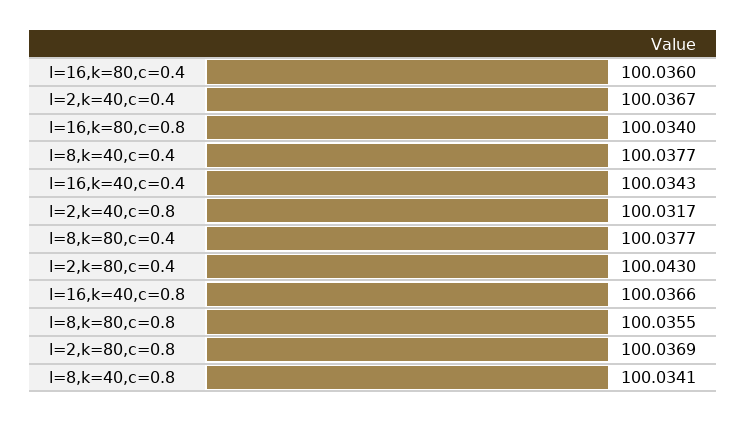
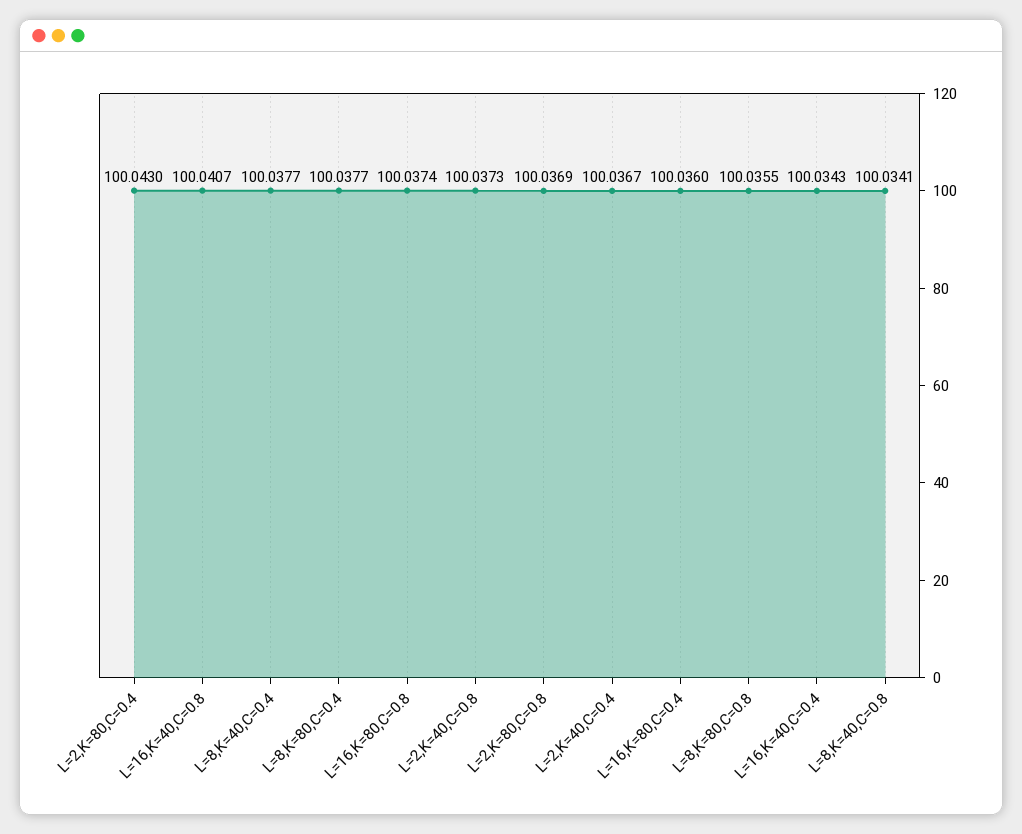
l=16,k=80,c=0.8: 100.034 -> 100.0374
l=2,k=40,c=0.8: 100.0317 -> 100.0373
l=16,k=40,c=0.8: 100.0366 -> 100.0407

